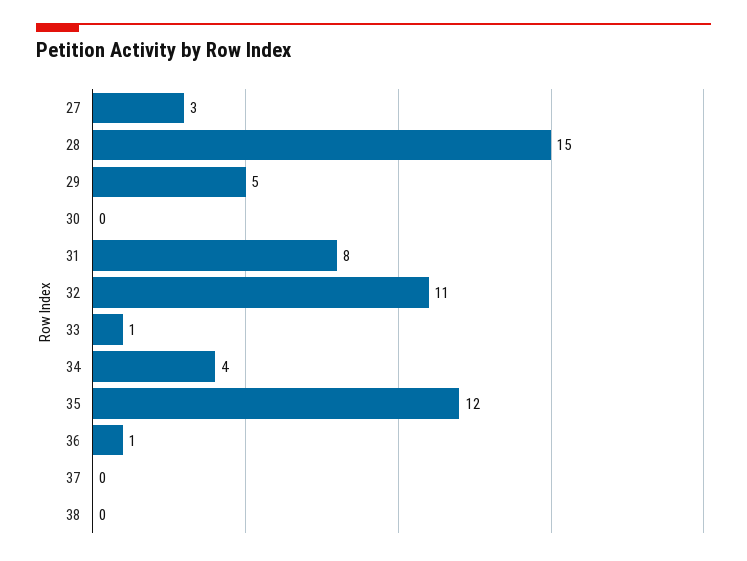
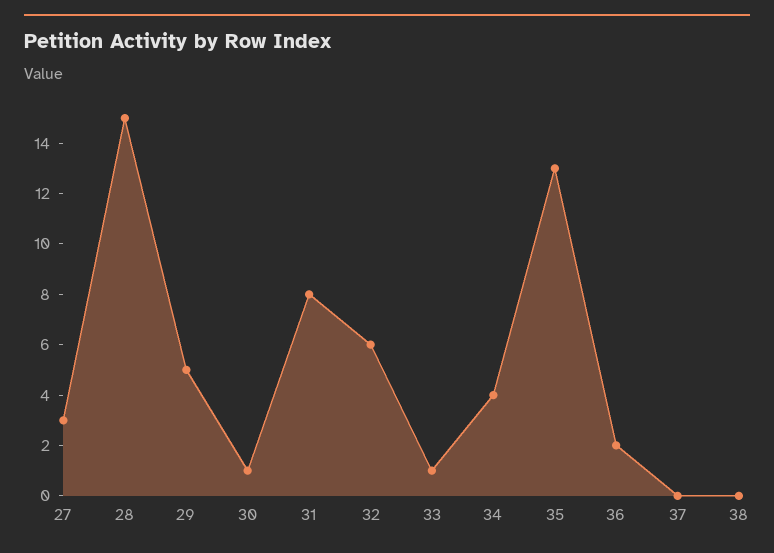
30: 0 -> 1
32: 11 -> 6
35: 12 -> 13
36: 1 -> 2

